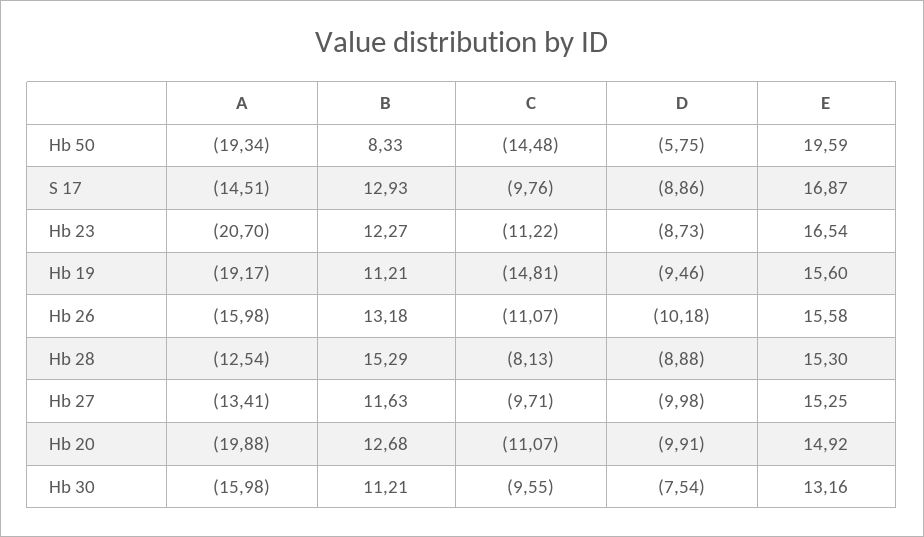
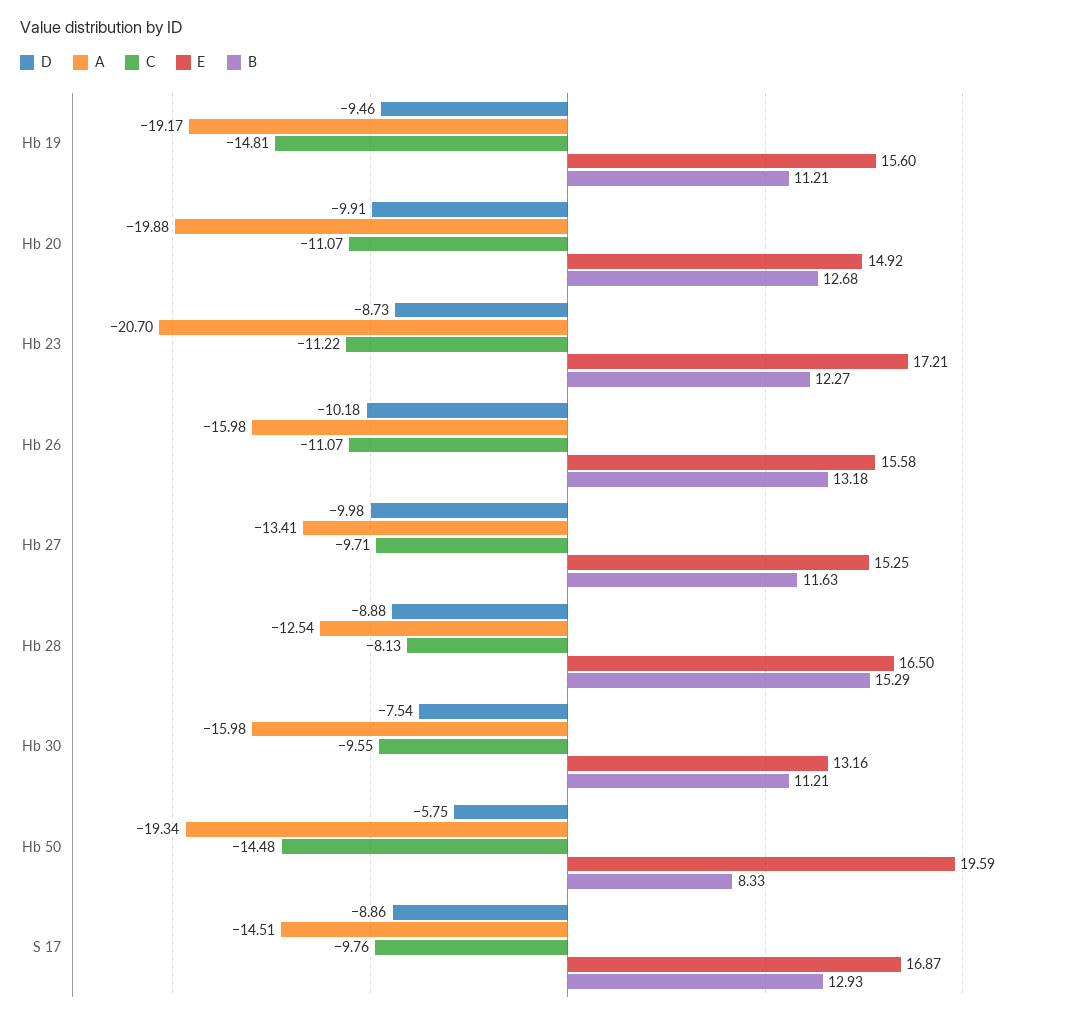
E, Hb 23: 16.54 -> 17.21
E, Hb 28: 15.3 -> 16.5

